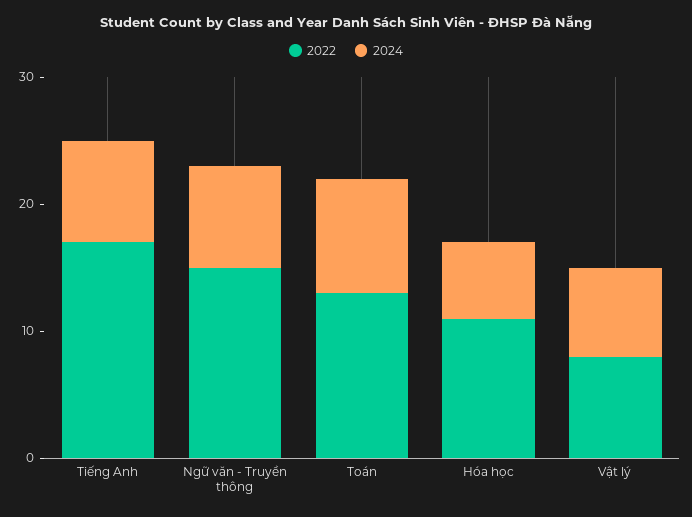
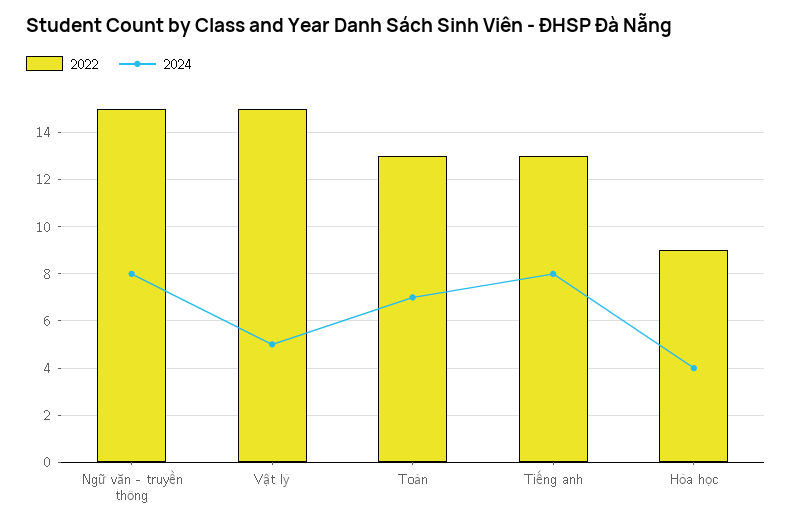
2022, Tiếng Anh: 17 -> 13
2024, Toán: 9 -> 7
2022, Hóa học: 11 -> 9
2024, Hóa học: 6 -> 4
2022, Vật lý: 8 -> 15
2024, Vật lý: 7 -> 5

